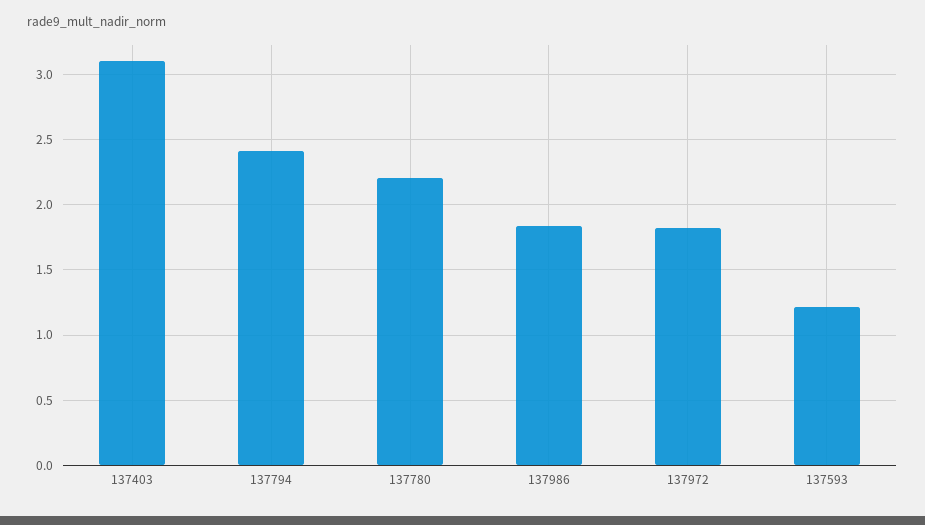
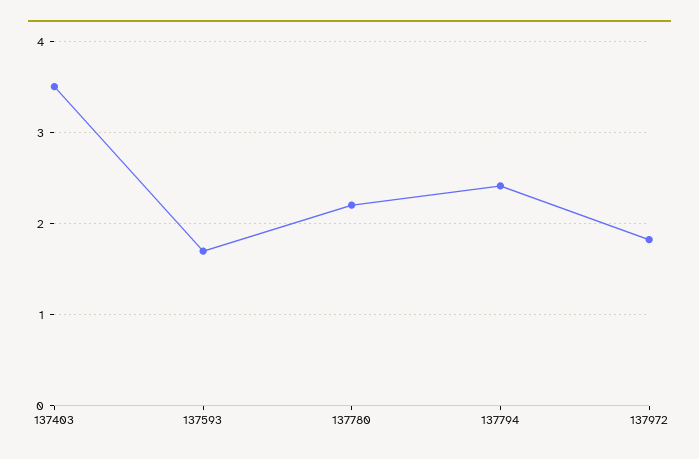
137403: 3.1 -> 3.5
137986: 1.85 -> none
137593: 1.2 -> 1.7

